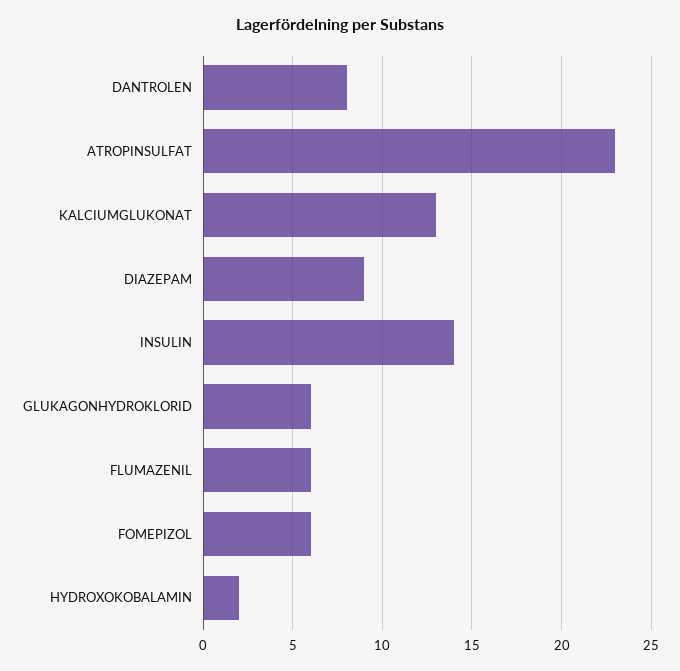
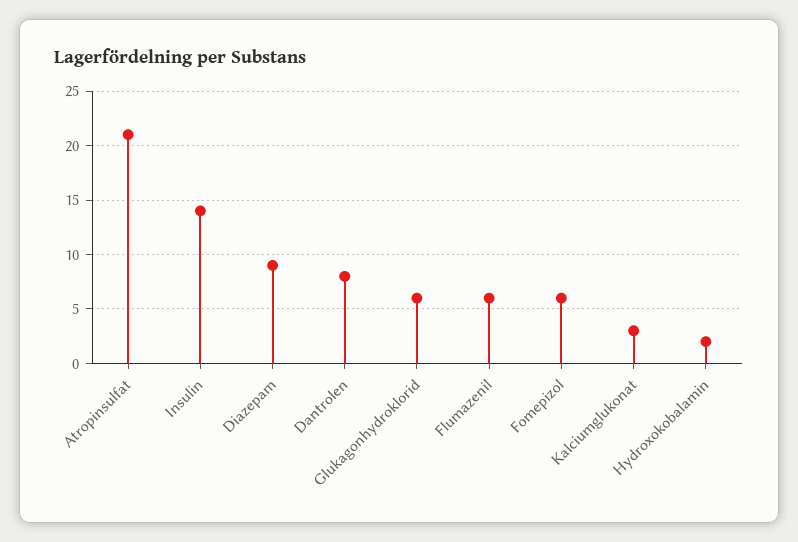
ATROPINSULFAT: 23 -> 21
KALCIUMGLUKONAT: 13 -> 3

